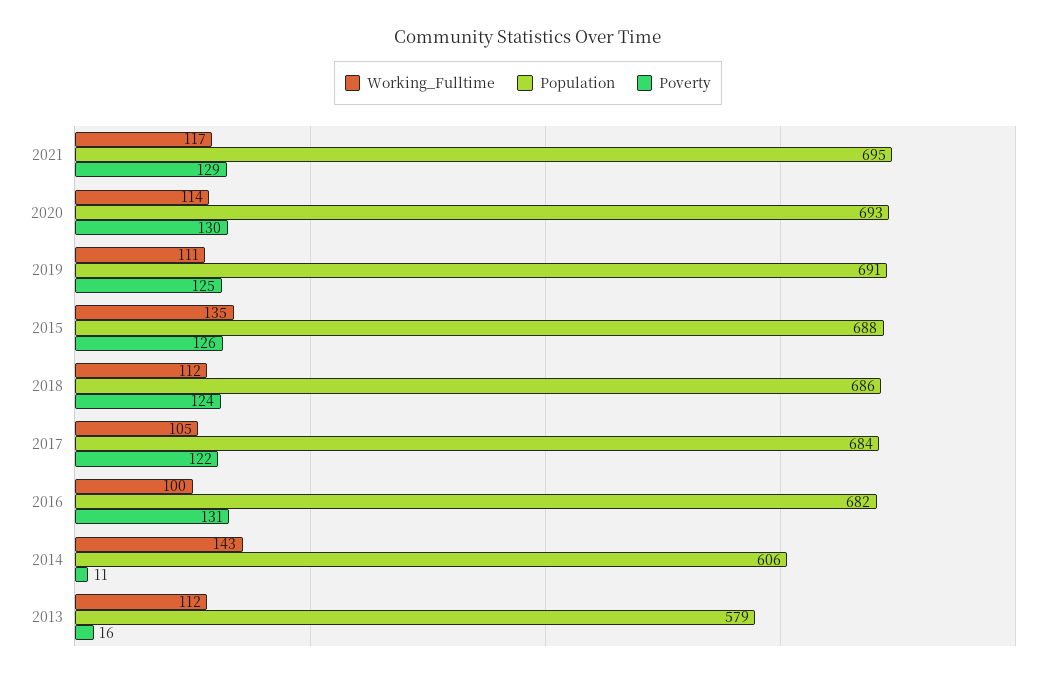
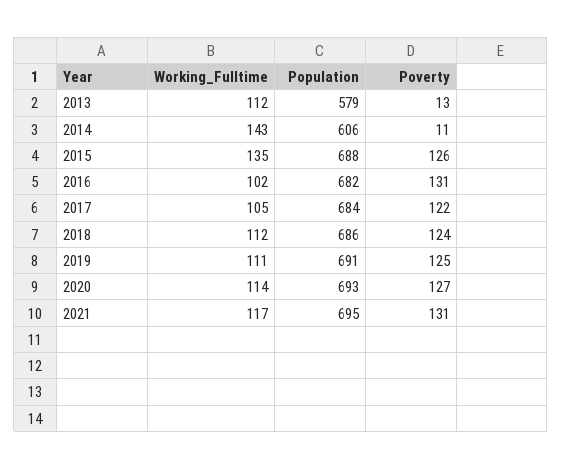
Poverty, 2021: 129 -> 131
Poverty, 2020: 130 -> 127
Working_Fulltime, 2016: 100 -> 102
Poverty, 2013: 16 -> 13

